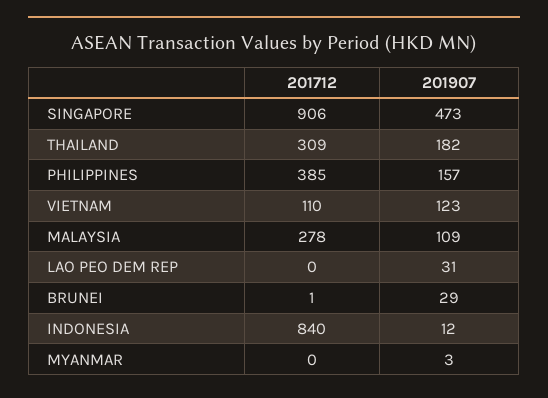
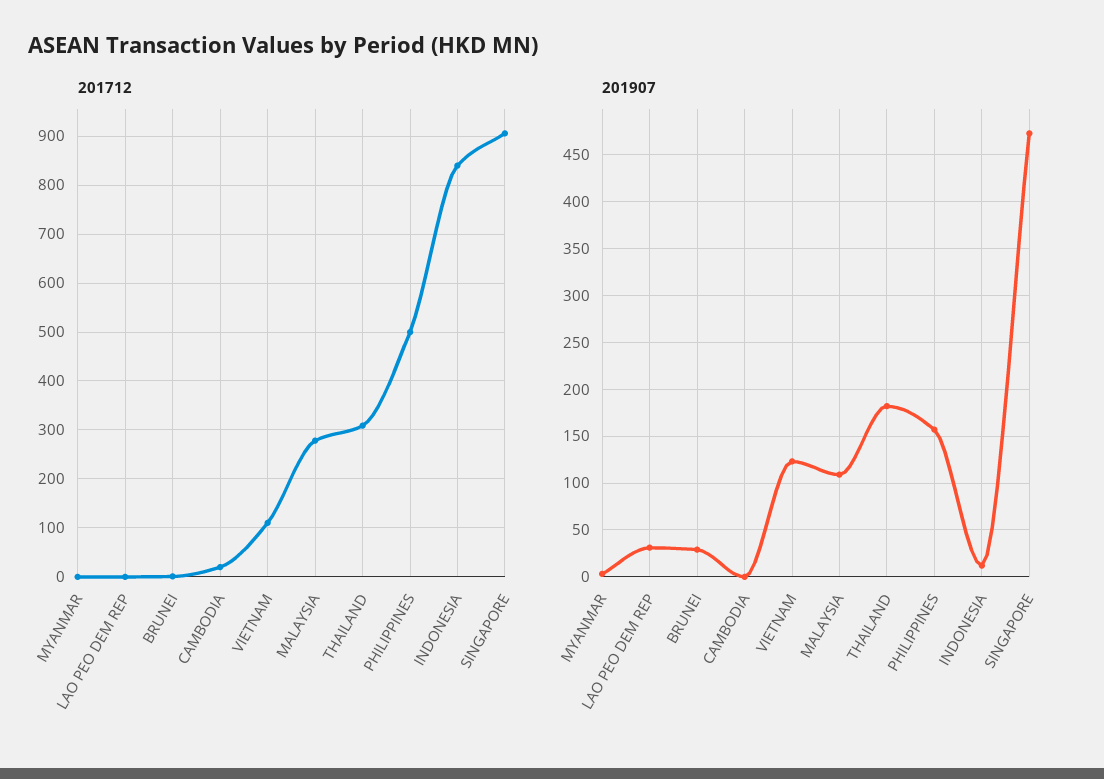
201712, PHILIPPINES: 385 -> 500
201712, CAMBODIA: none -> 20
201907, CAMBODIA: none -> 0

